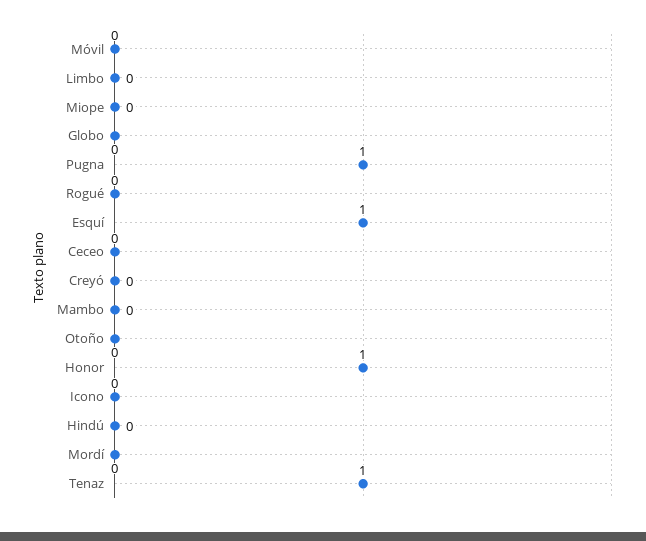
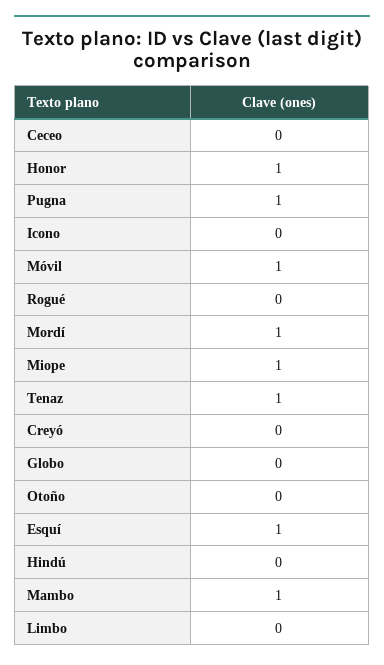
Móvil: 0 -> 1
Miope: 0 -> 1
Mambo: 0 -> 1
Mordí: 0 -> 1

